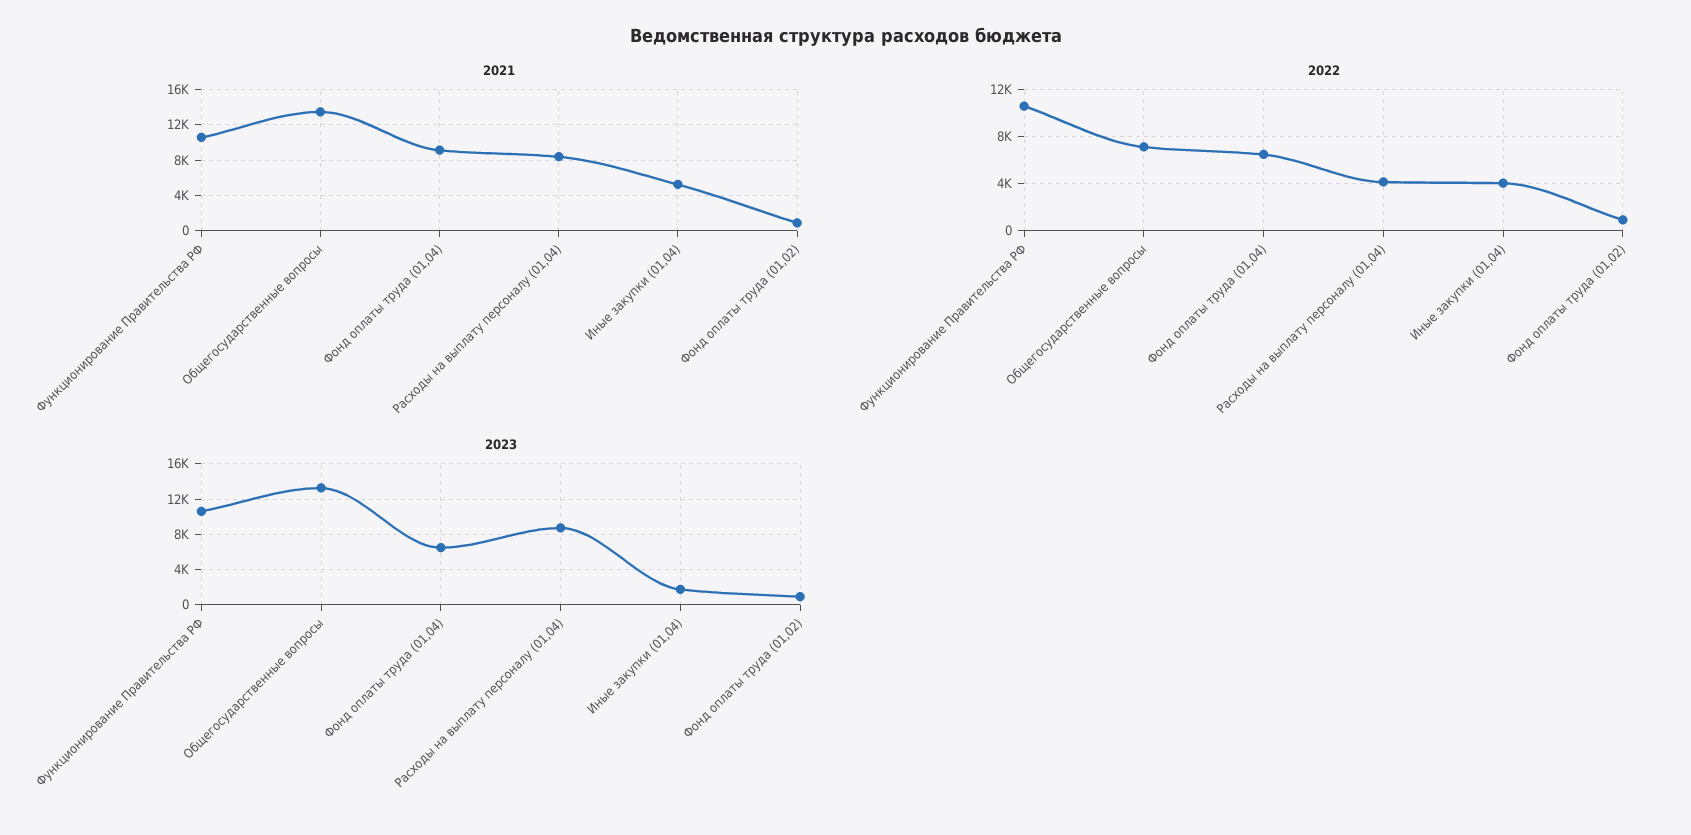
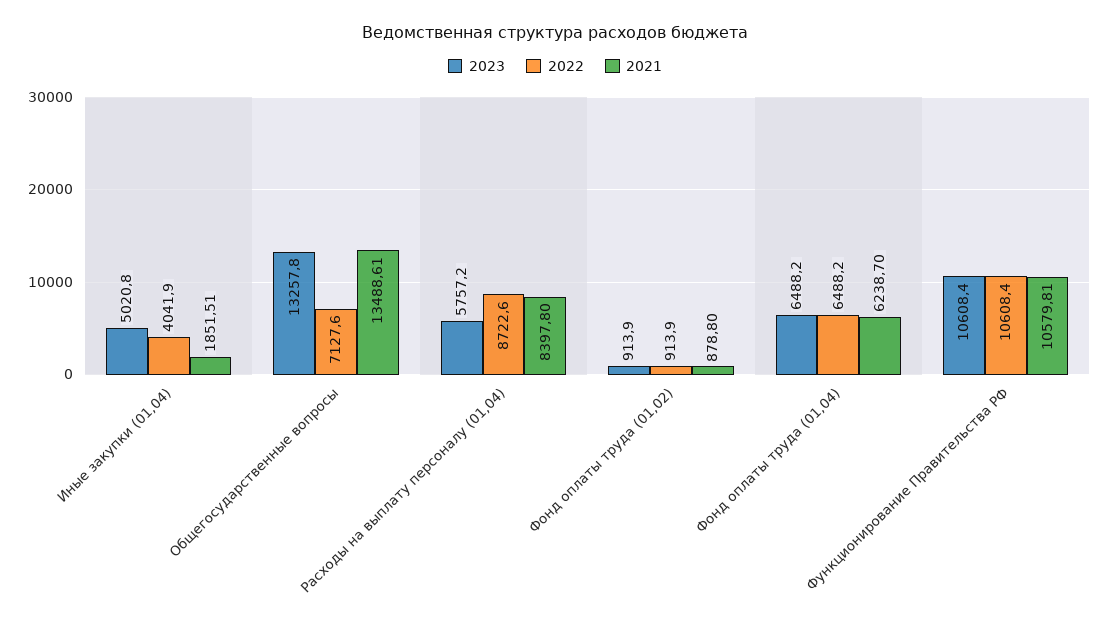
2021, Фонд оплаты труда (01,04): 9000 -> 6238.7
2021, Иные закупки (01,04): 5000 -> 1851.51
2022, Расходы на выплату персоналу (01,04): 4000 -> 8722.6
2023, Расходы на выплату персоналу (01,04): 9000 -> 5757.2
2023, Иные закупки (01,04): 2000 -> 5020.8

